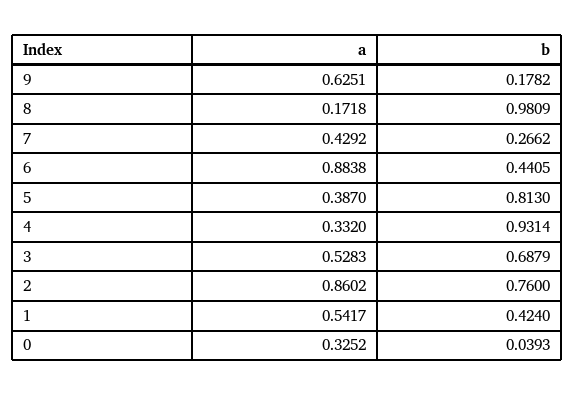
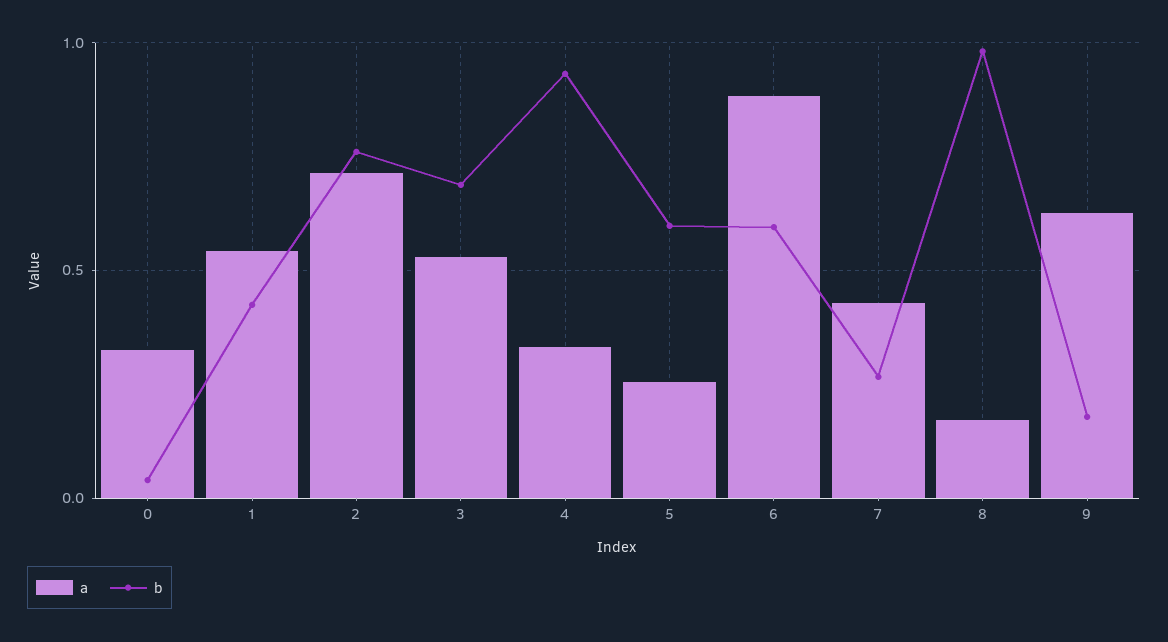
b, 6: 0.4405 -> 0.6
a, 5: 0.387 -> 0.25
b, 5: 0.813 -> 0.6
a, 2: 0.8602 -> 0.7

